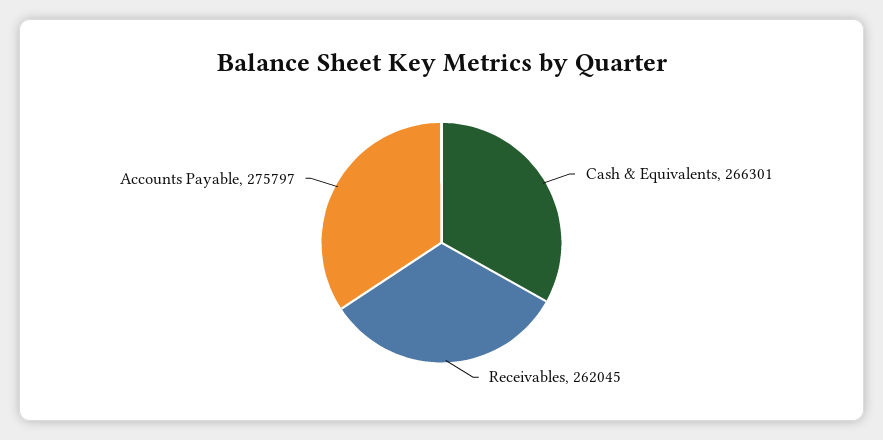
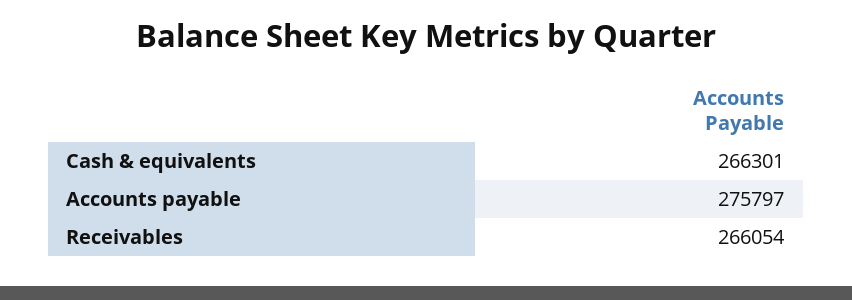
Receivables: 262045 -> 266054

